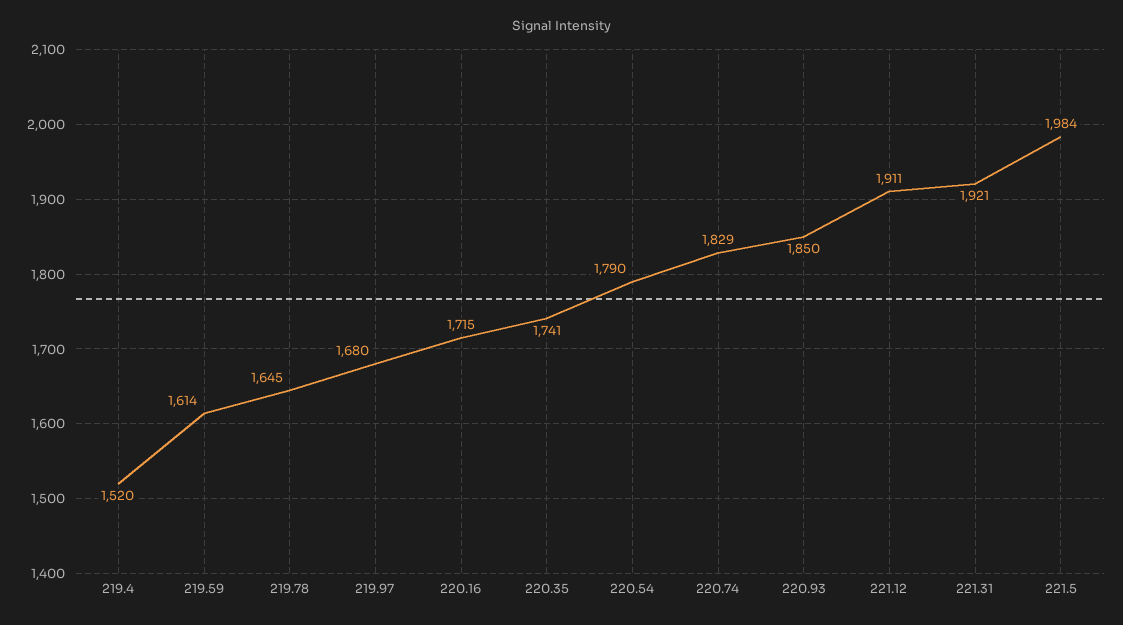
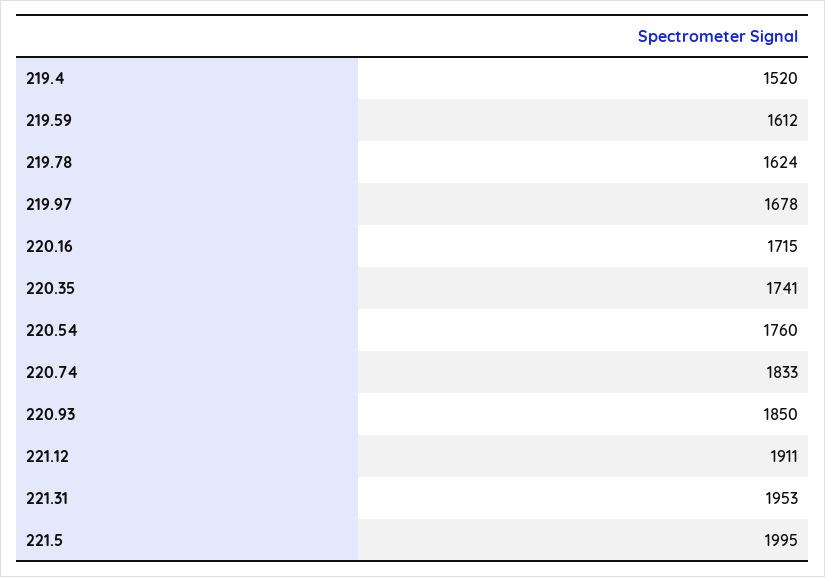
219.59: 1614 -> 1612
219.78: 1645 -> 1624
219.97: 1680 -> 1678
220.54: 1790 -> 1760
220.74: 1829 -> 1833
221.31: 1921 -> 1953
221.5: 1984 -> 1995

